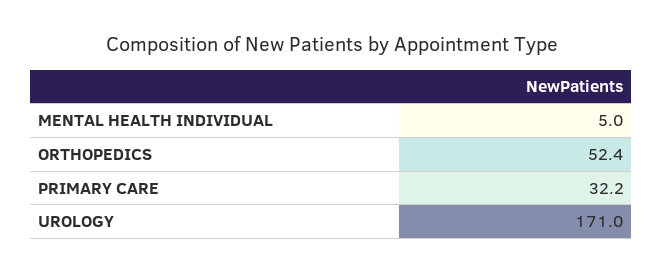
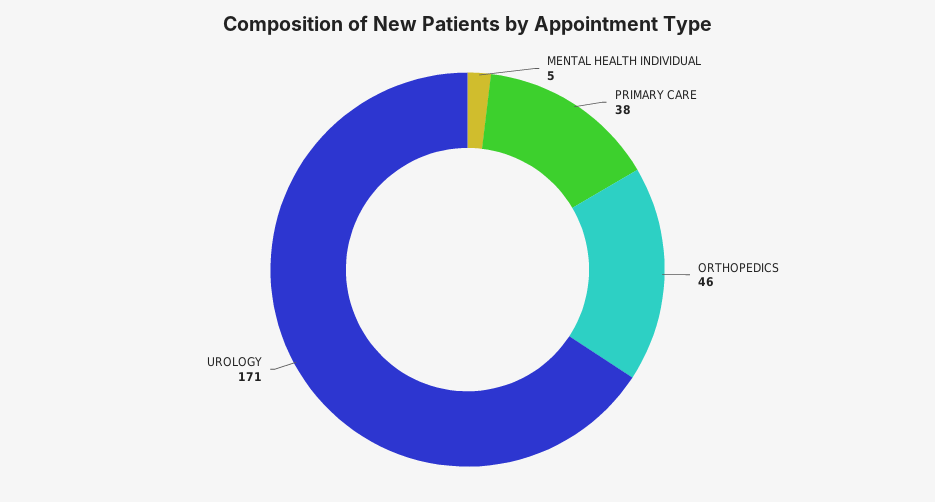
ORTHOPEDICS: 52.4 -> 46
PRIMARY CARE: 32.2 -> 38

